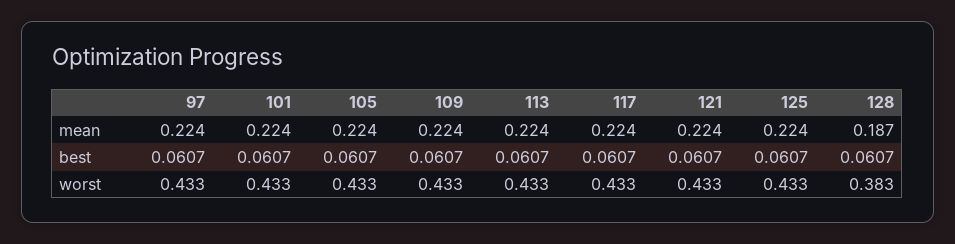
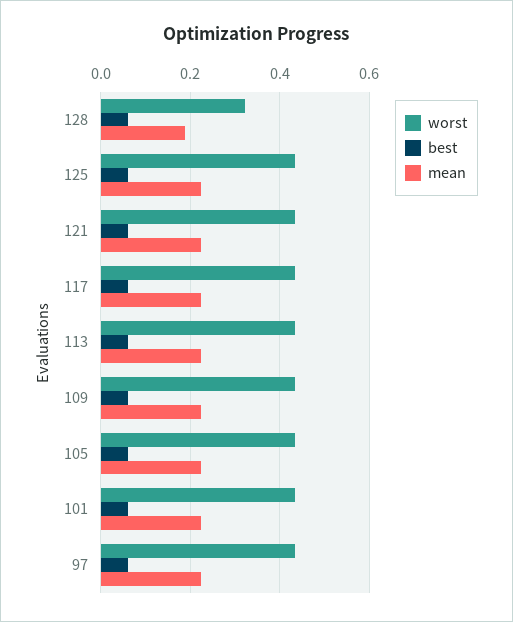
worst, 128: 0.383 -> 0.32

